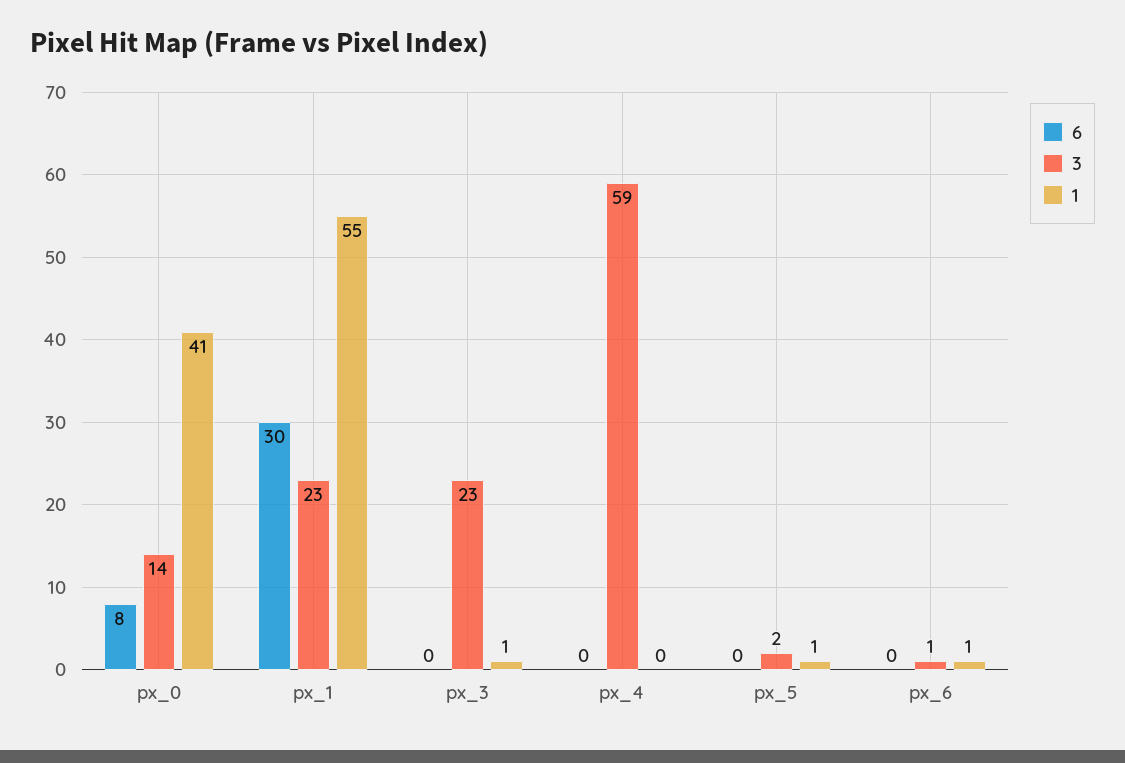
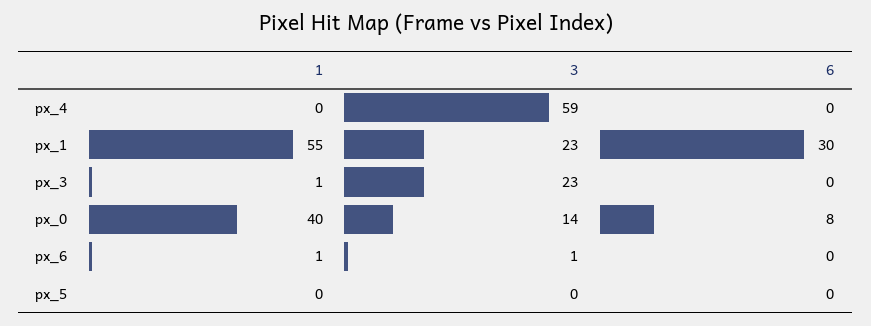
1, px_0: 41 -> 40
3, px_5: 2 -> 0
1, px_5: 1 -> 0

